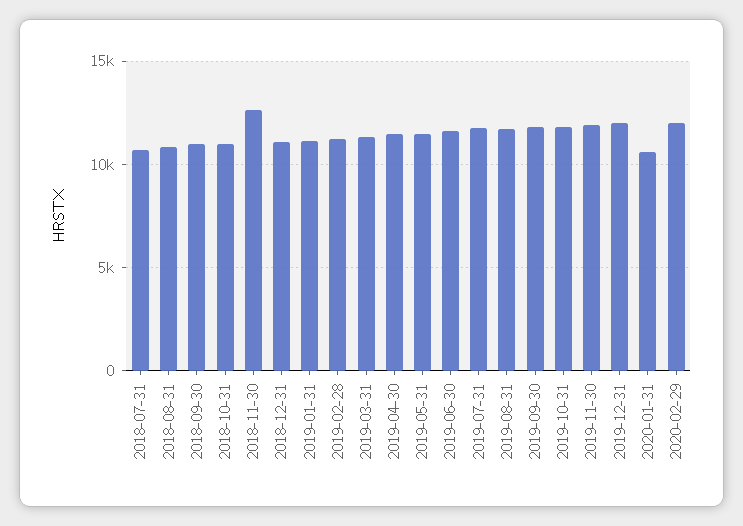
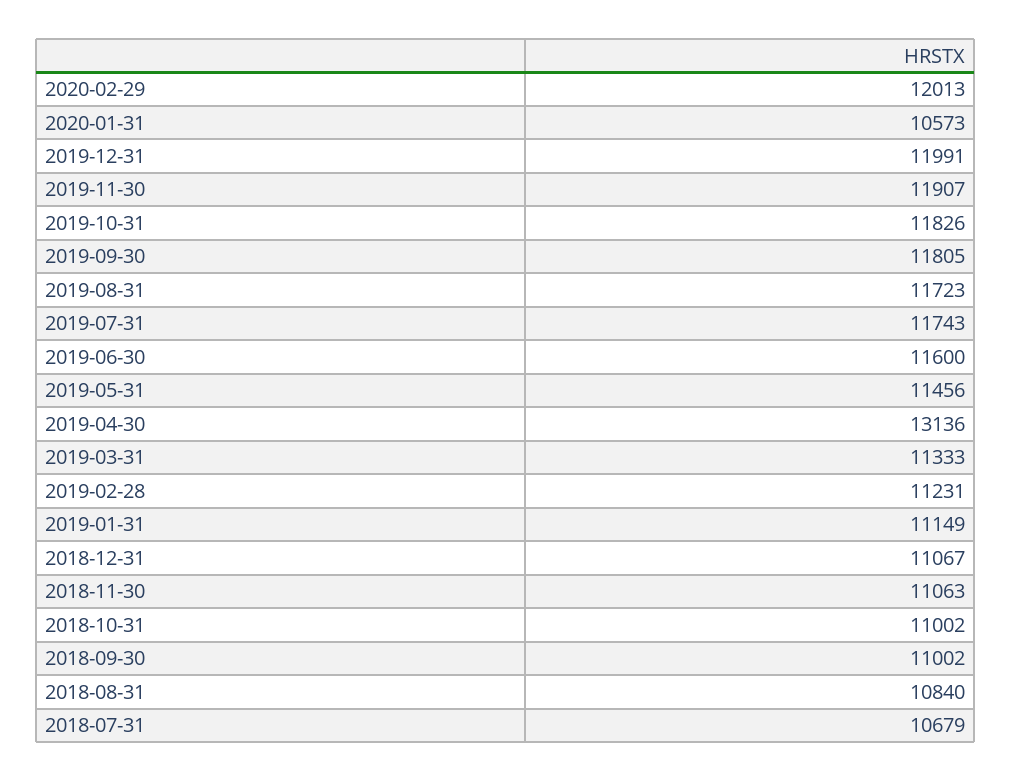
2018-11-30: 12500 -> 11063
2019-04-30: 11500 -> 13136

